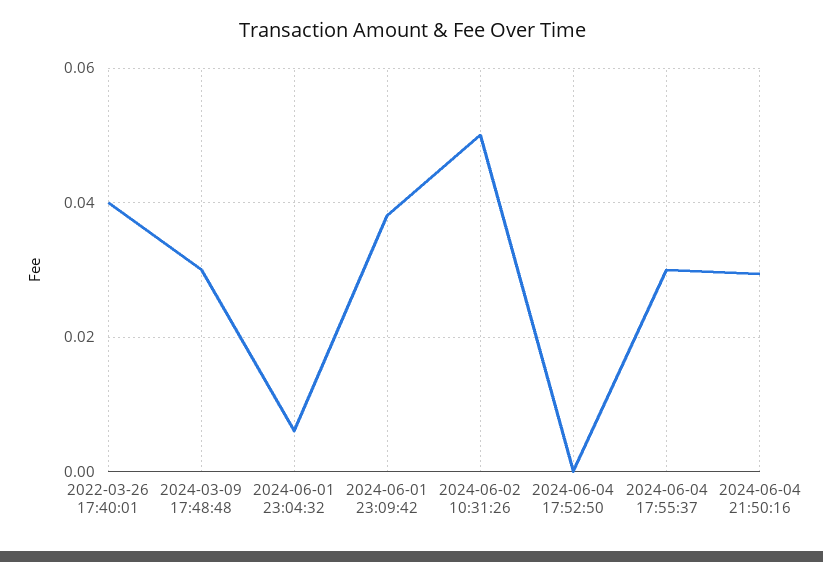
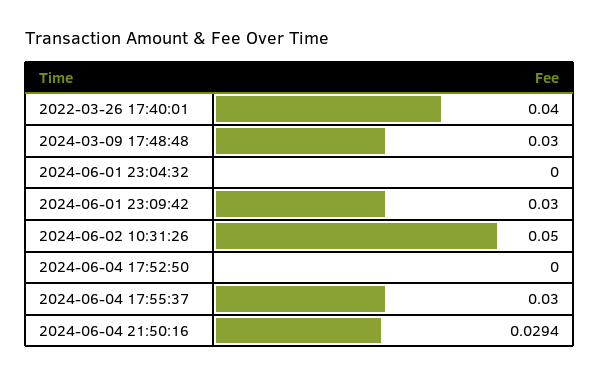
2024-06-01 23:04:32: 0.006 -> 0
2024-06-01 23:09:42: 0.038 -> 0.03

